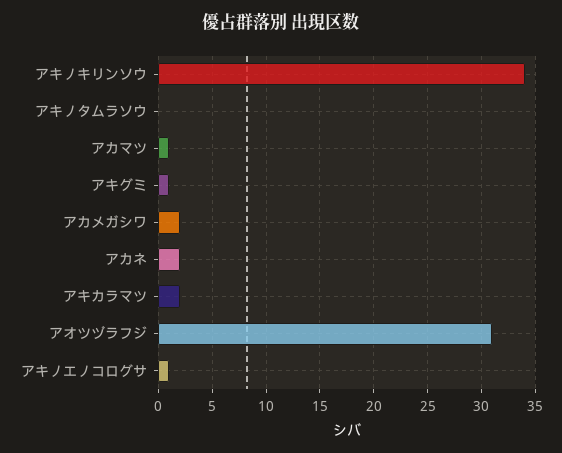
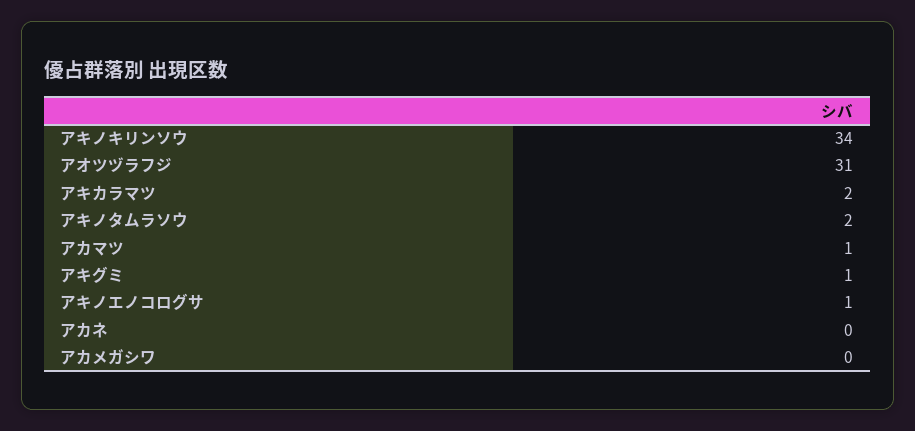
アキノタムラソウ: 0 -> 2
アカメガシワ: 2 -> 0
アカネ: 2 -> 0

